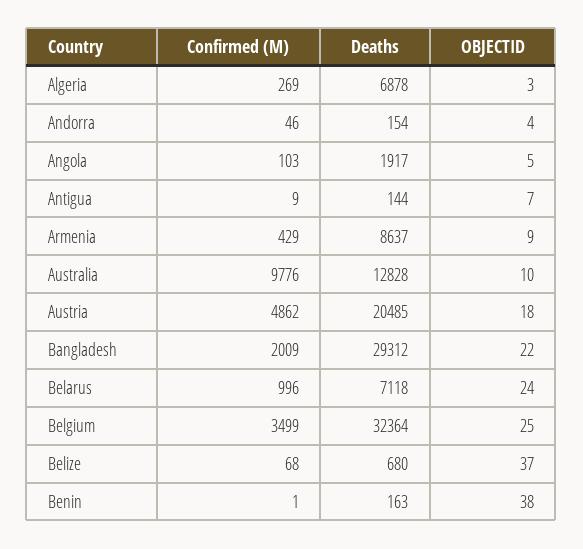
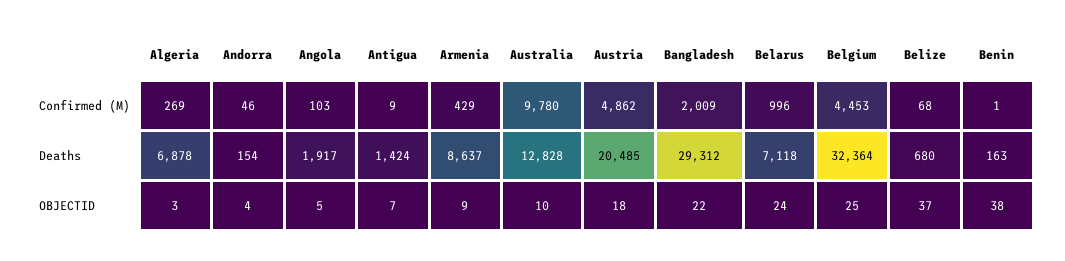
Deaths, Antigua: 144 -> 1424
Confirmed (M), Australia: 9776 -> 9780
Confirmed (M), Belgium: 3499 -> 4453

